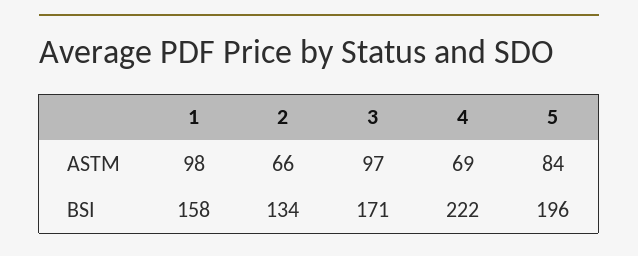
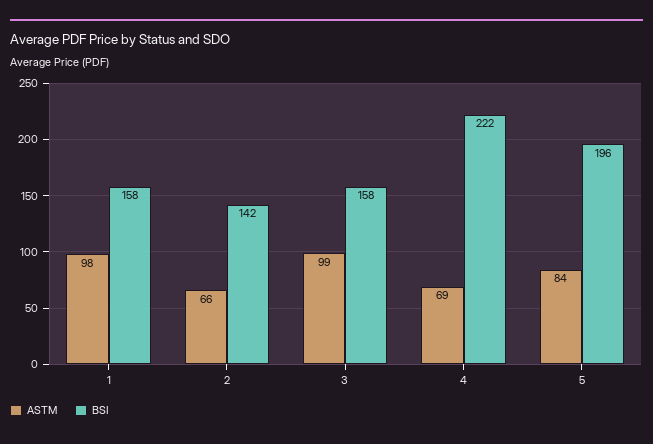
ASTM, 3: 97 -> 99
BSI, 2: 134 -> 142
BSI, 3: 171 -> 158

